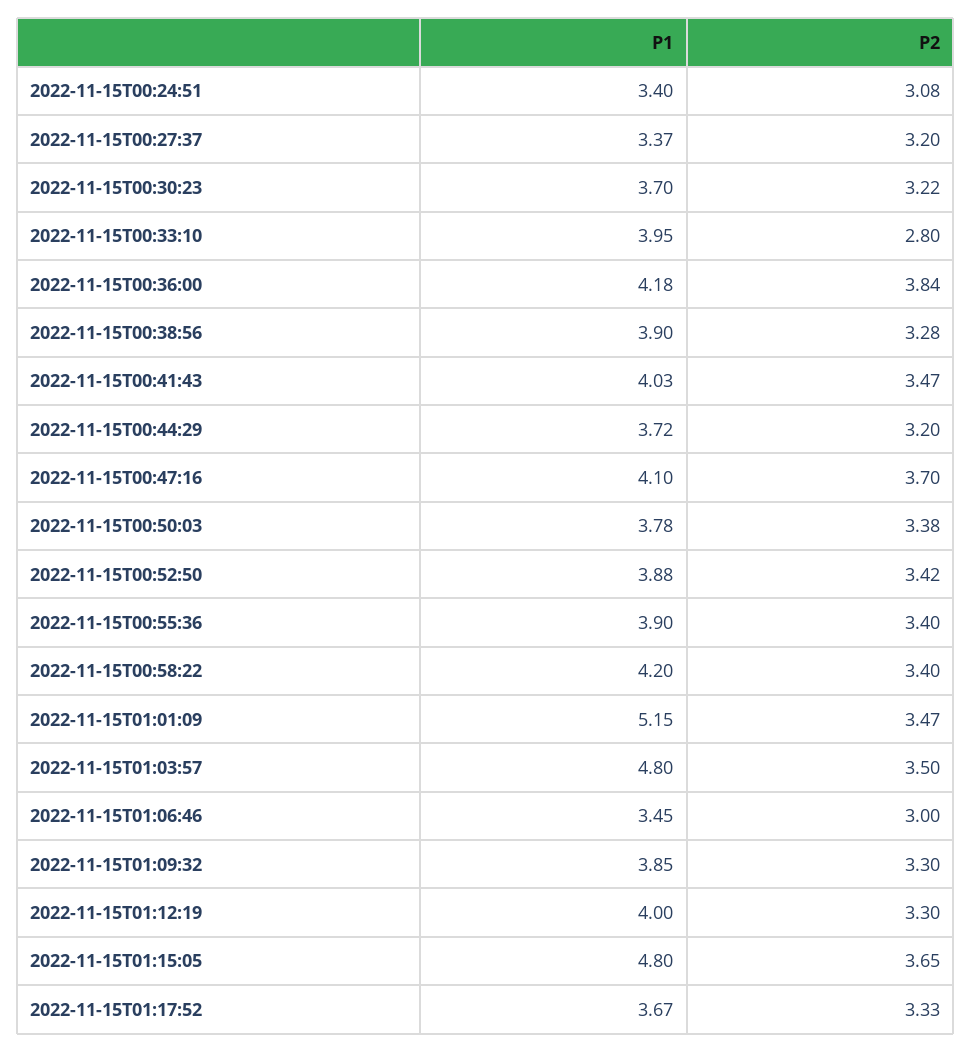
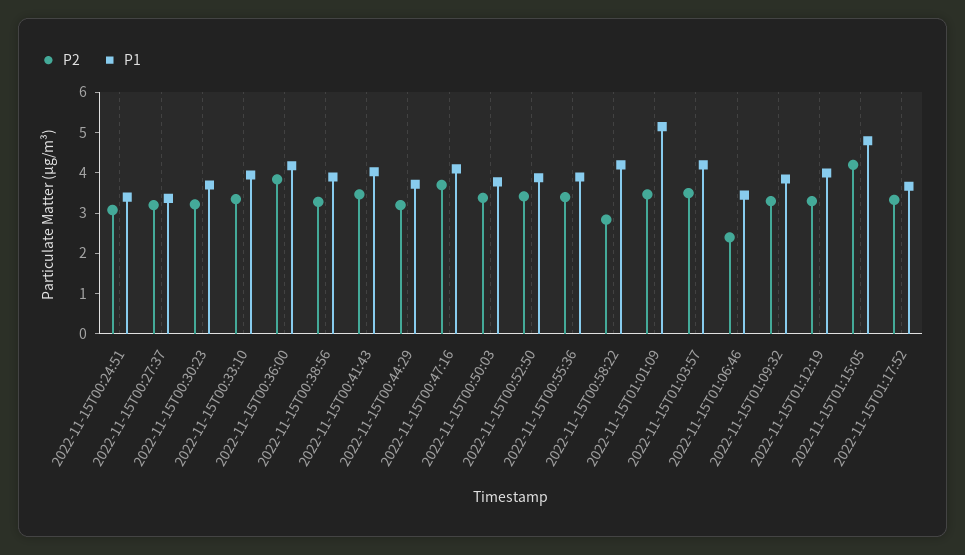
P2, 2022-11-15T00:33:10: 2.8 -> 3.4
P2, 2022-11-15T00:58:22: 3.4 -> 2.8
P1, 2022-11-15T01:03:57: 4.8 -> 4.2
P2, 2022-11-15T01:06:46: 3 -> 2.4
P2, 2022-11-15T01:15:05: 3.65 -> 4.2

